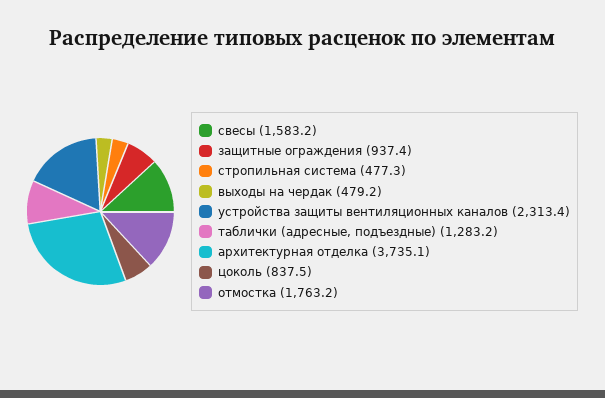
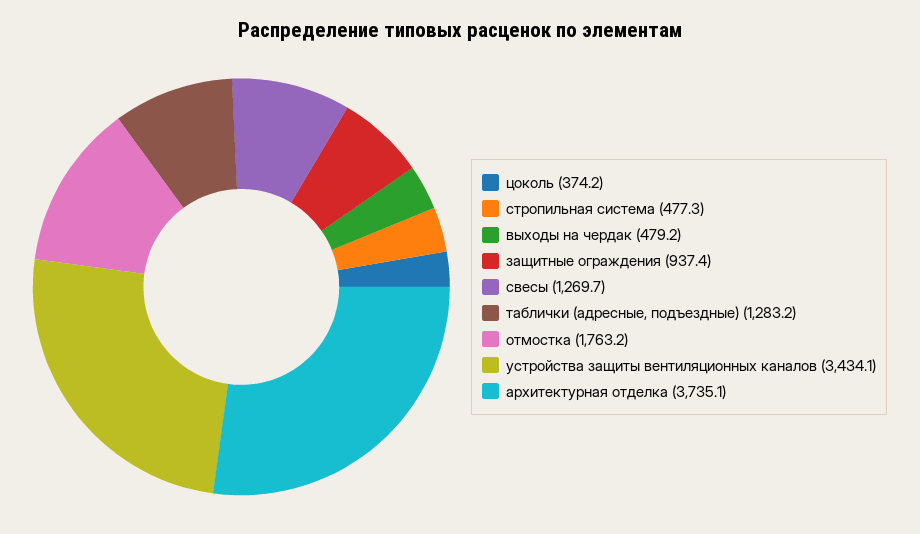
свесы: 1583.2 -> 1269.7
устройства защиты вентиляционных каналов: 2313.4 -> 3434.1
цоколь: 837.5 -> 374.2

